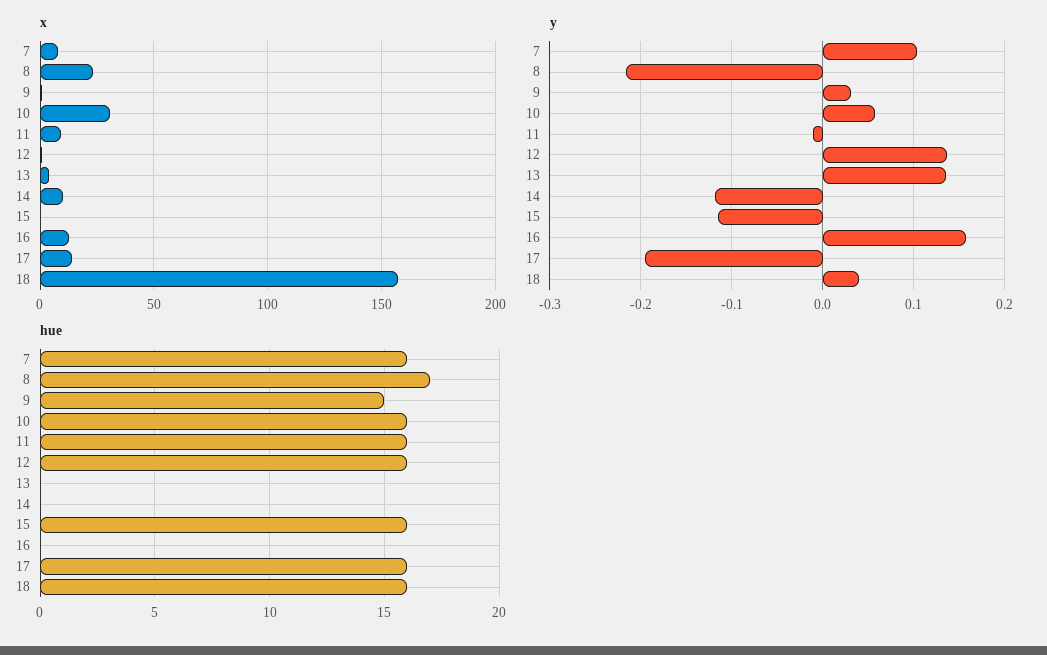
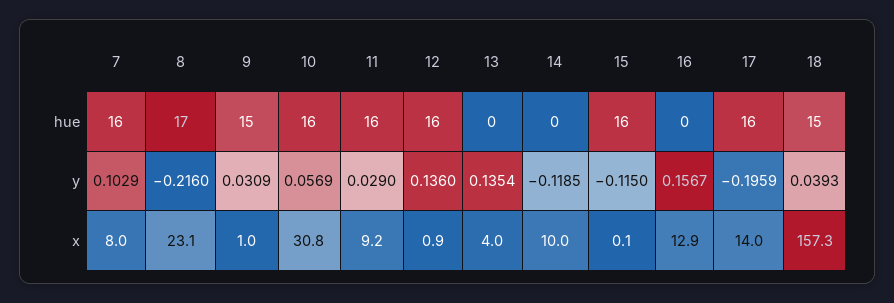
y, 11: -0.01 -> 0.029
hue, 18: 16 -> 15

